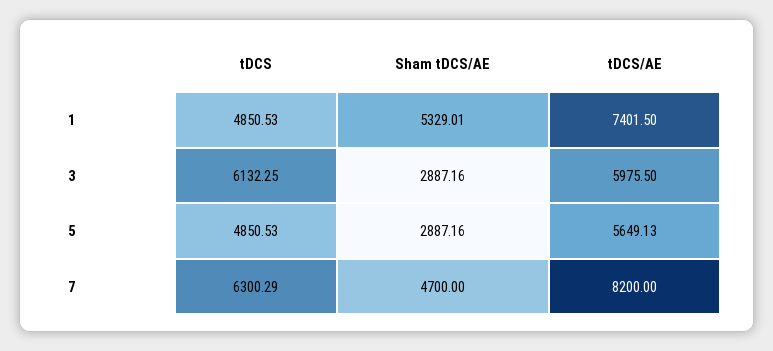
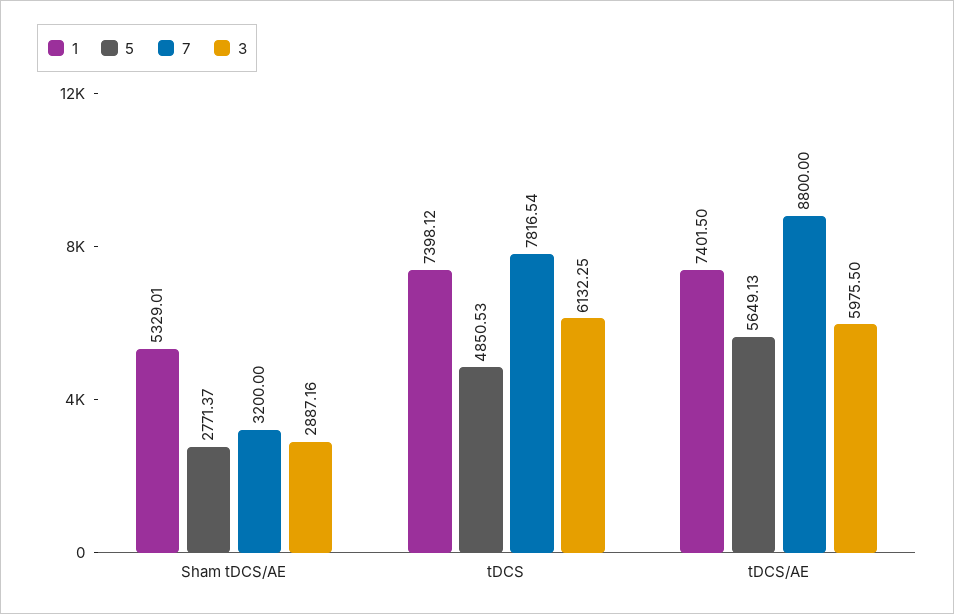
1, tDCS: 4850.53 -> 7398.12
5, Sham tDCS/AE: 2887.16 -> 2771.37
7, tDCS: 6300.29 -> 7816.54
7, Sham tDCS/AE: 4700 -> 3200
7, tDCS/AE: 8200 -> 8800

